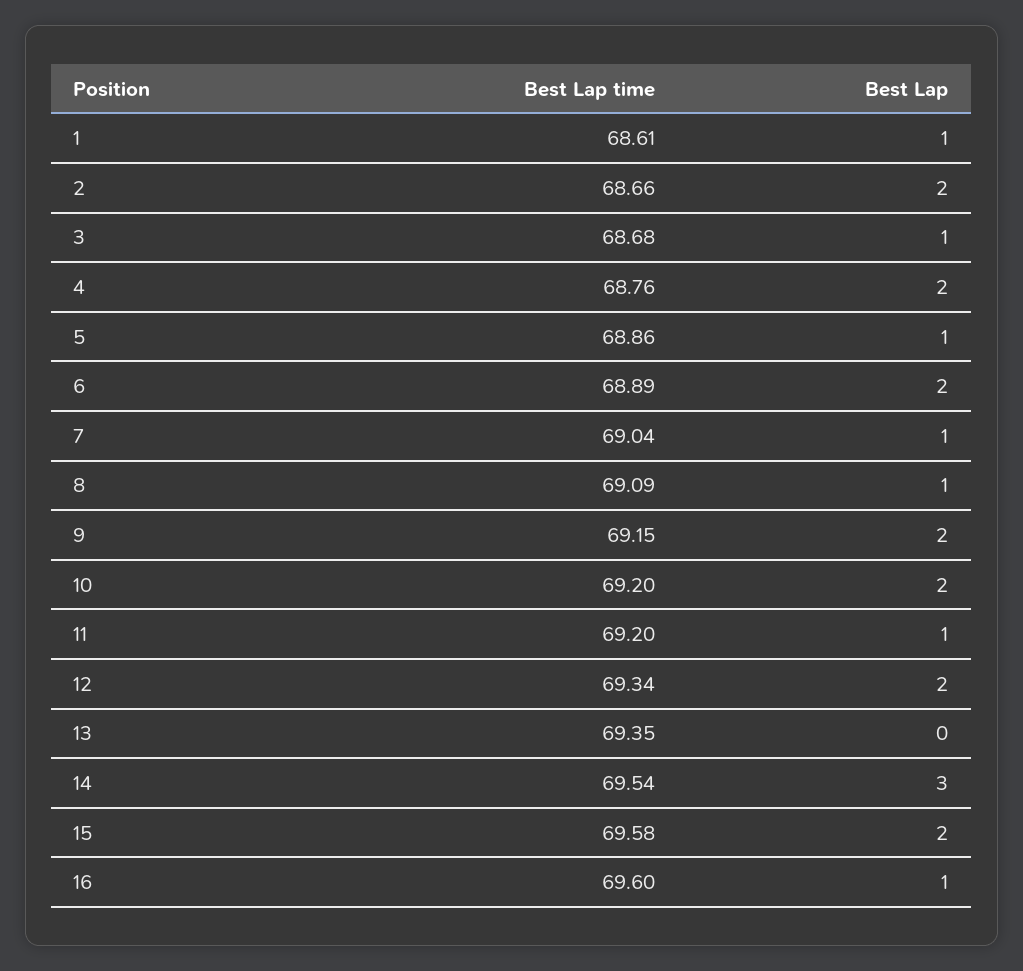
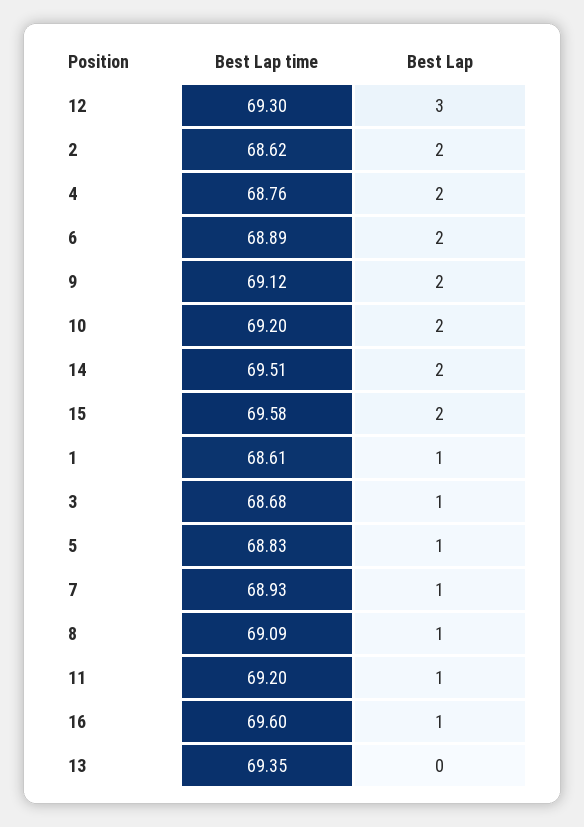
Best Lap time, 2: 68.66 -> 68.62
Best Lap time, 5: 68.86 -> 68.83
Best Lap time, 7: 69.04 -> 68.93
Best Lap time, 9: 69.15 -> 69.12
Best Lap time, 12: 69.34 -> 69.3
Best Lap, 12: 2 -> 3
Best Lap time, 14: 69.54 -> 69.51
Best Lap, 14: 3 -> 2

